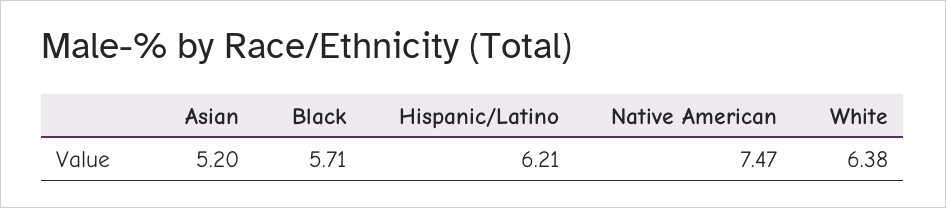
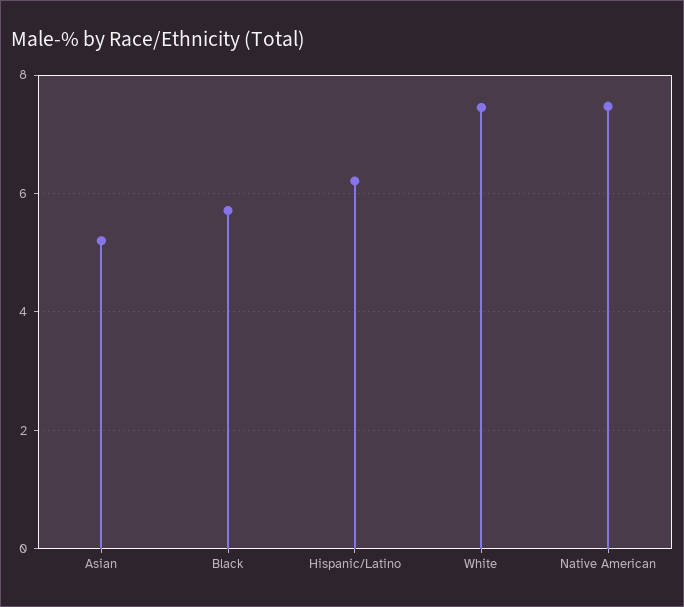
White: 6.38 -> 7.4

